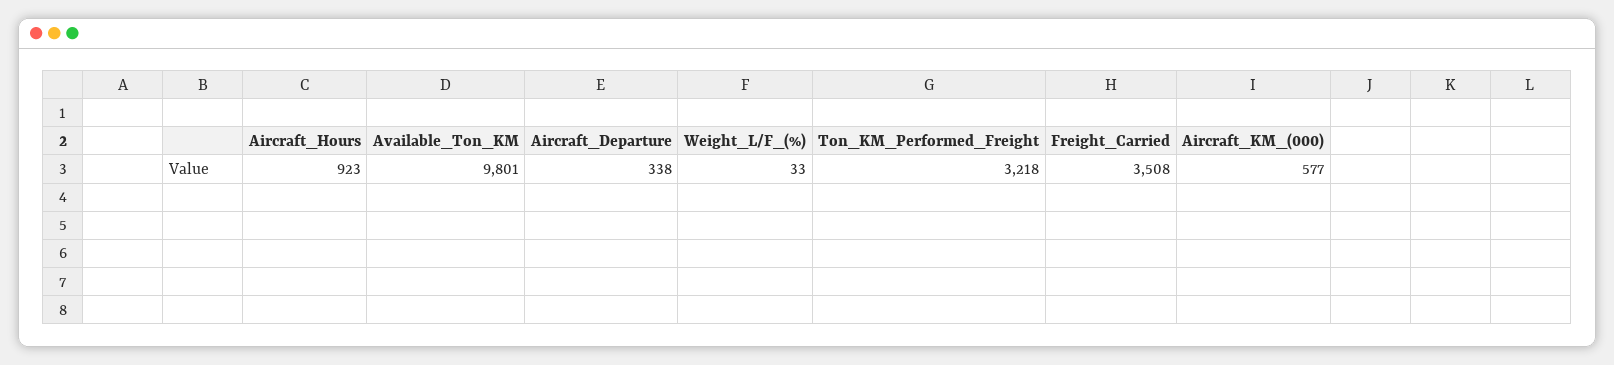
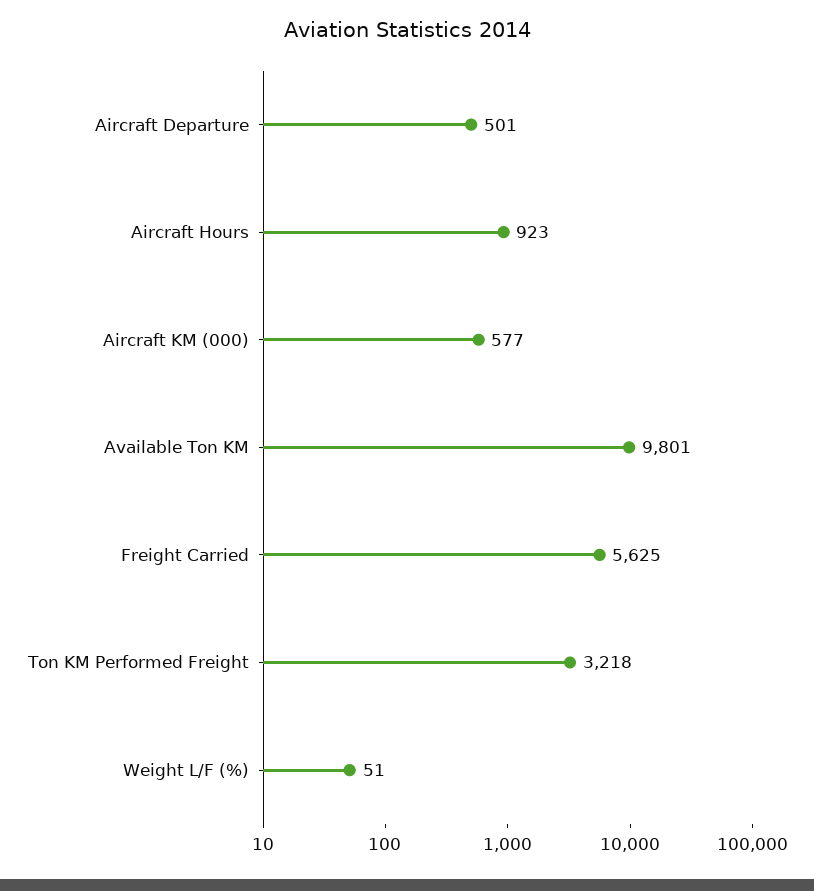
Aircraft_Departure: 338 -> 501
Weight_L/F_(%): 33 -> 51
Freight_Carried: 3508 -> 5625

